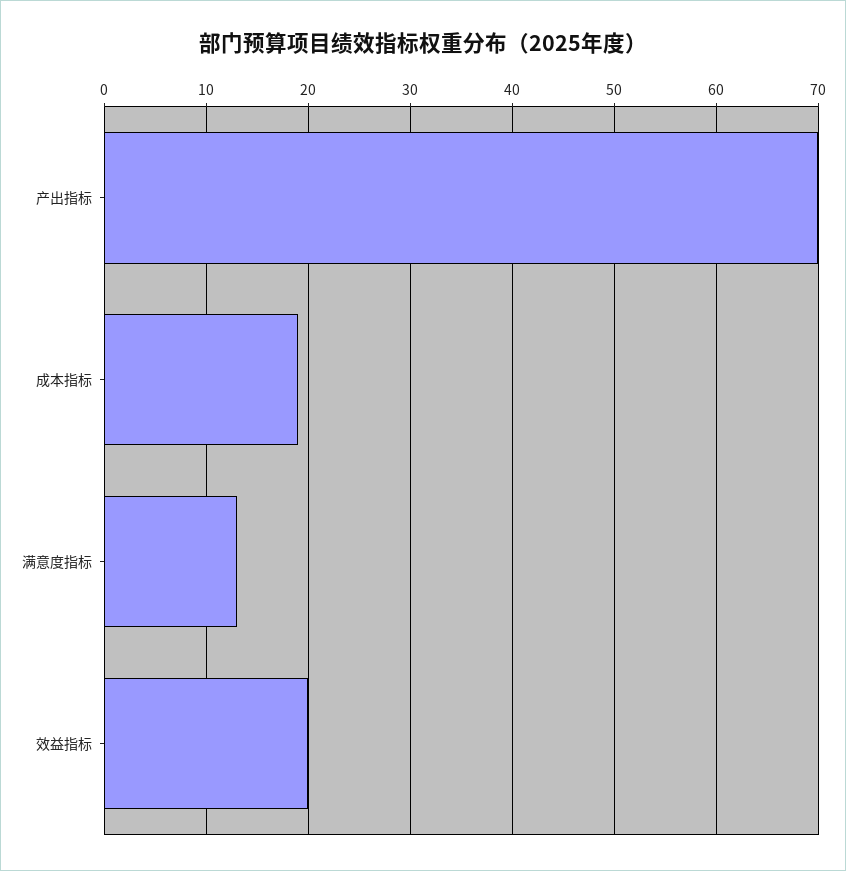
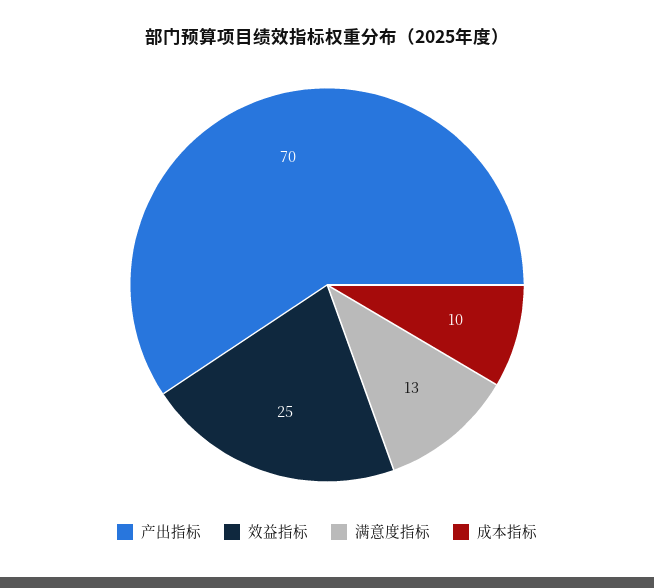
成本指标: 19 -> 10
效益指标: 20 -> 25

